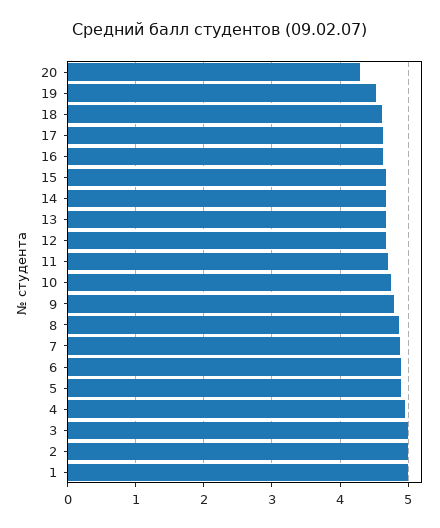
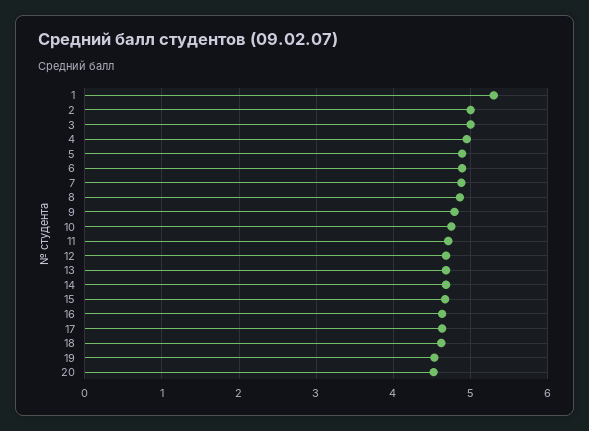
20: 4.3 -> 4.5
1: 5 -> 5.3

